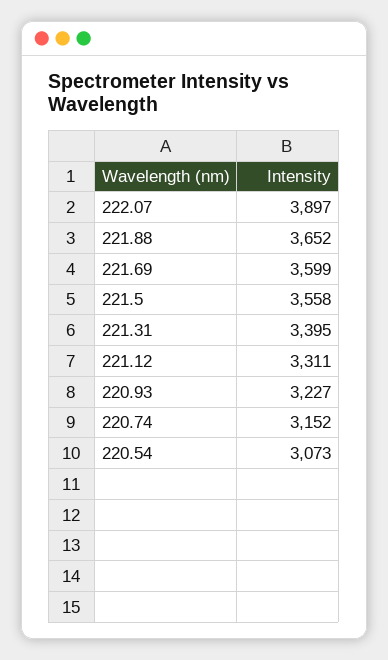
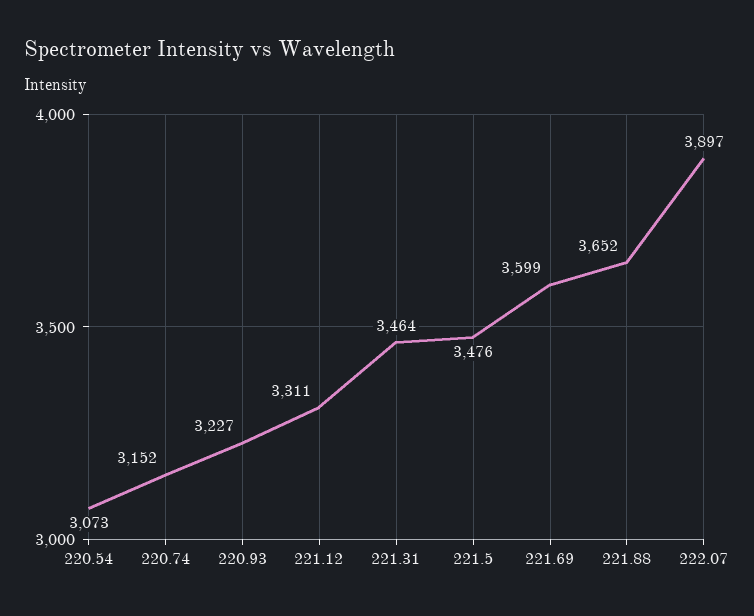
221.5: 3558 -> 3476
221.31: 3395 -> 3464

